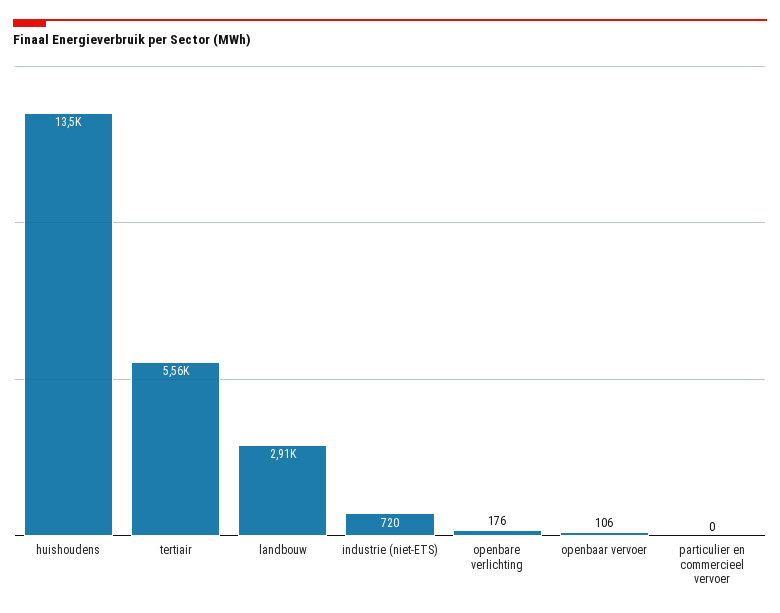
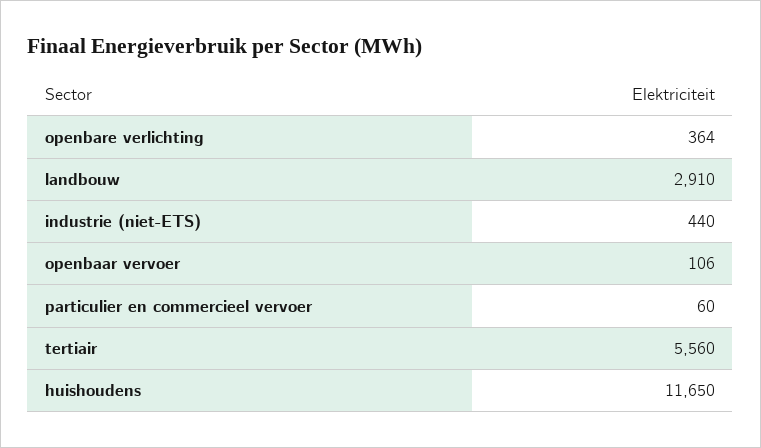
huishoudens: 13500 -> 11650
industrie (niet-ETS): 720 -> 440
openbare verlichting: 176 -> 364
particulier en commercieel vervoer: 0 -> 60

